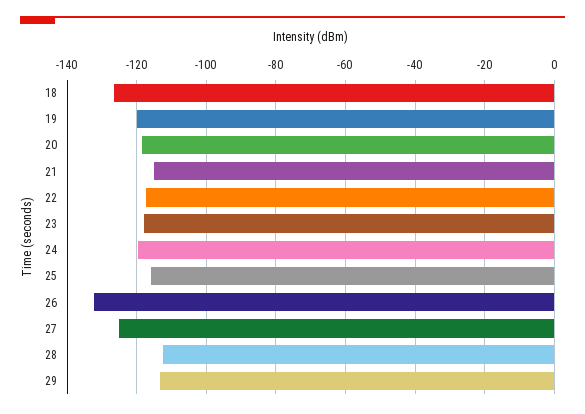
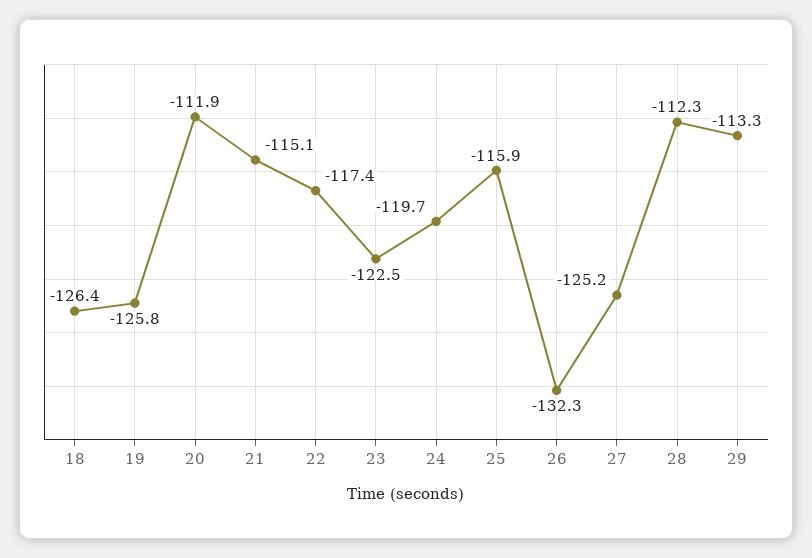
19: -120 -> -125.8
20: -118 -> -111.9
23: -118 -> -122.5

